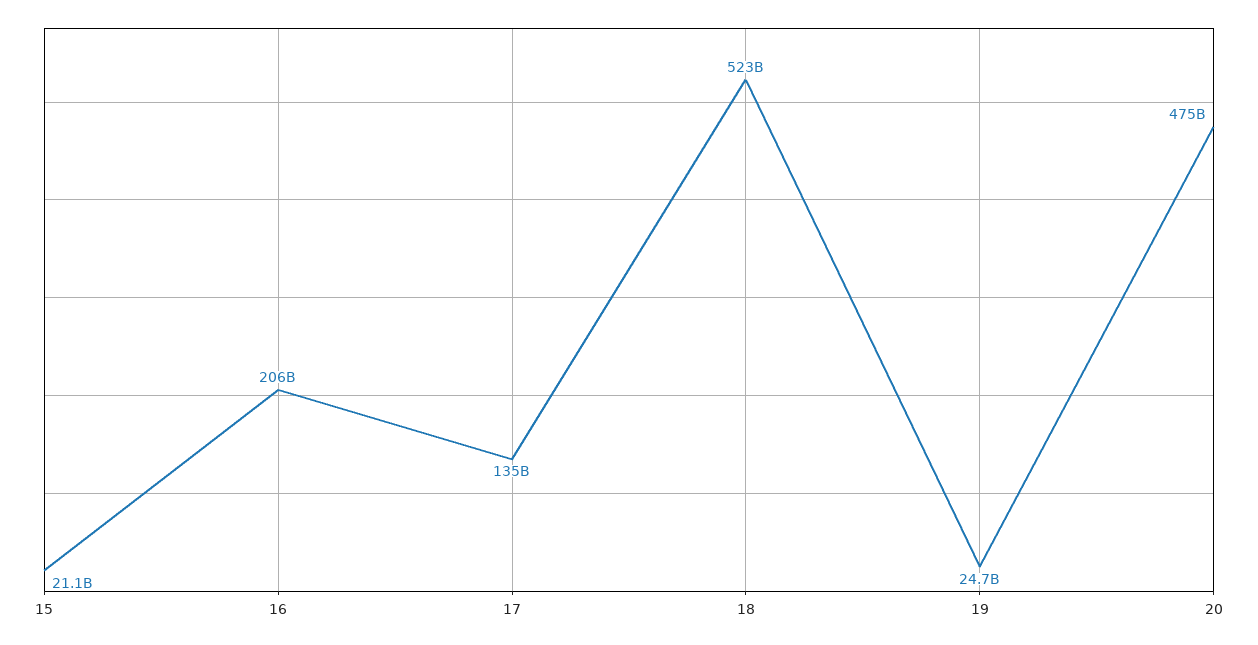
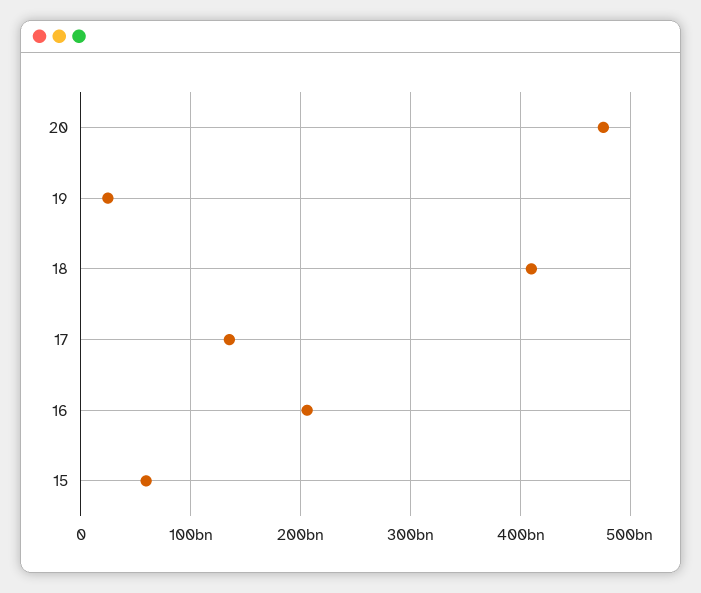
15: 21100000000 -> 60000000000
18: 523000000000 -> 410000000000

